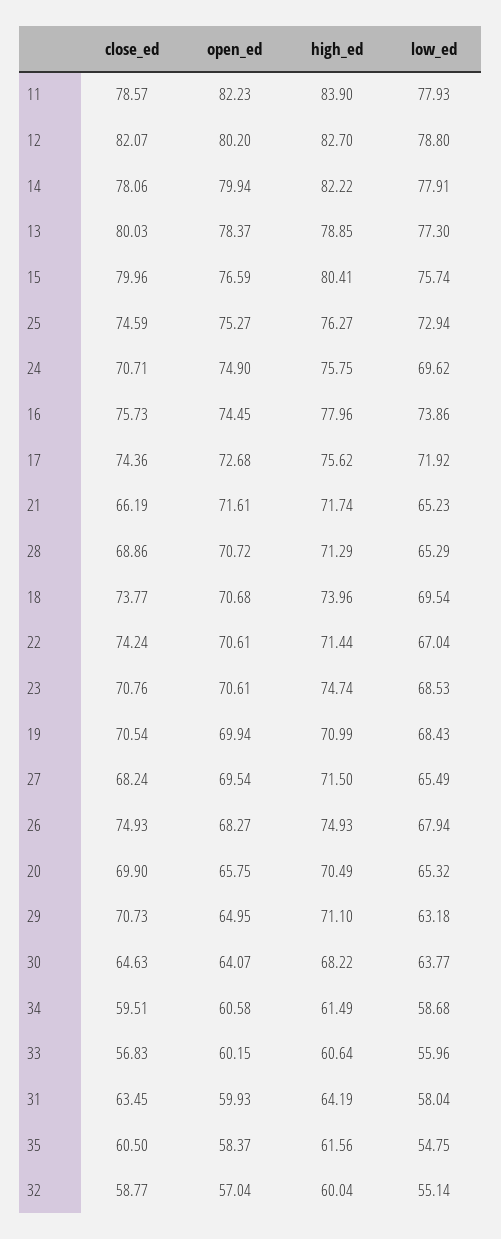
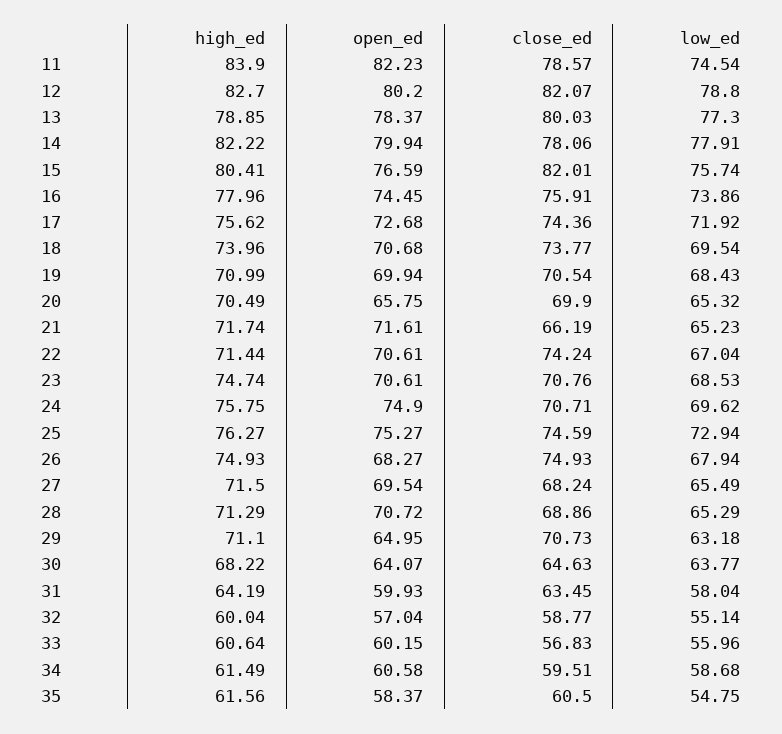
low_ed, 11: 77.93 -> 74.54
close_ed, 15: 79.96 -> 82.01
close_ed, 16: 75.73 -> 75.91

